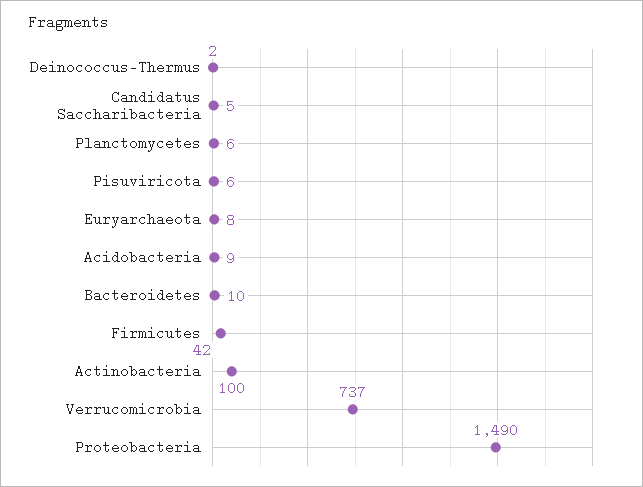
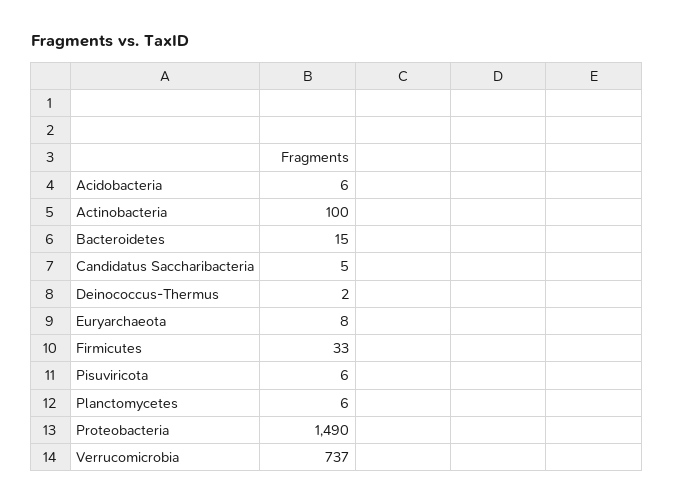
Acidobacteria: 9 -> 6
Bacteroidetes: 10 -> 15
Firmicutes: 42 -> 33

